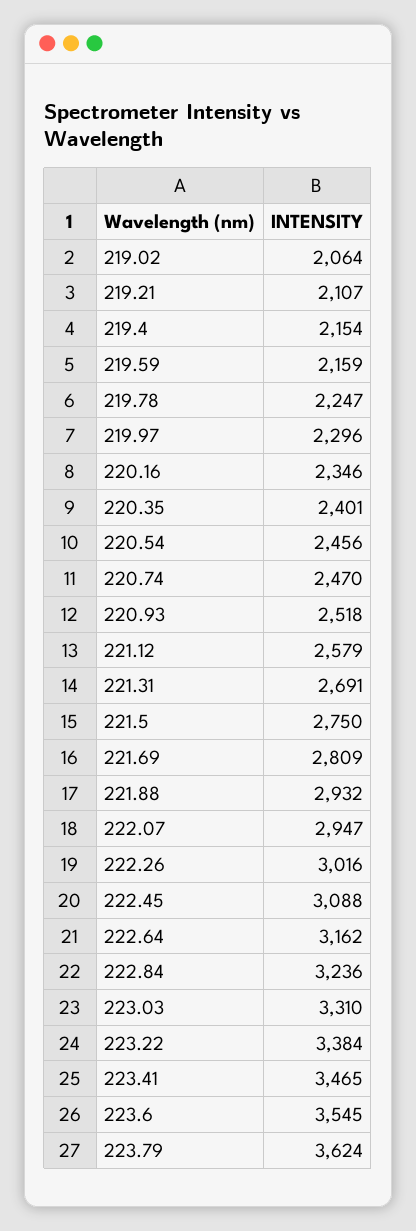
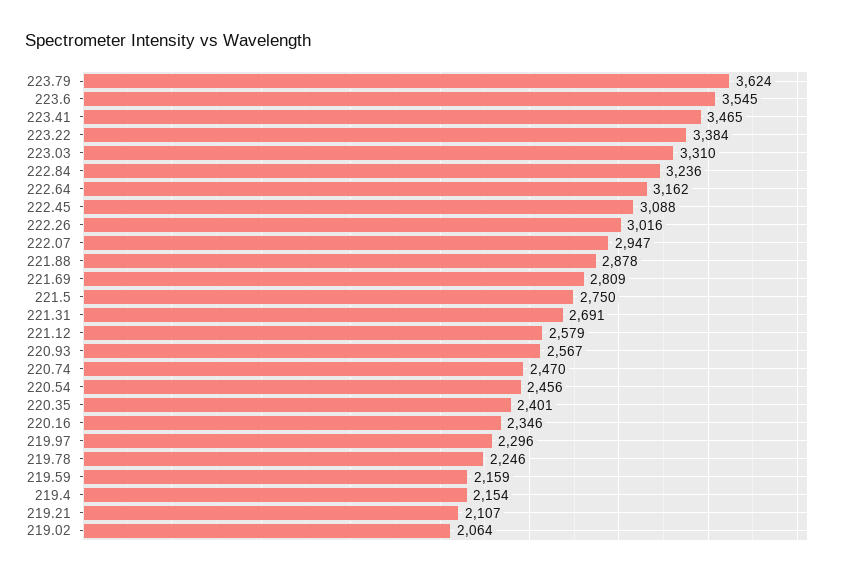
219.78: 2247 -> 2246
220.93: 2518 -> 2567
221.88: 2932 -> 2878

